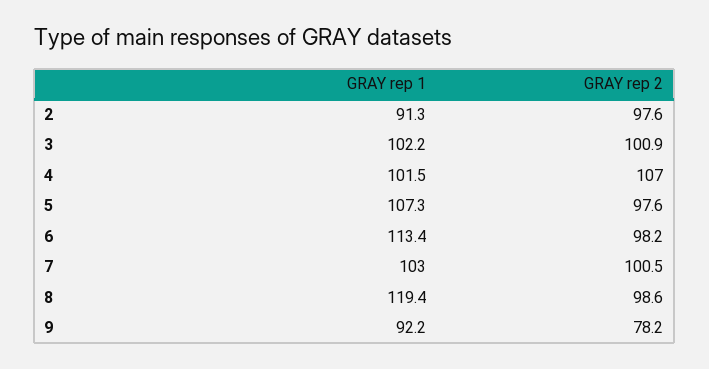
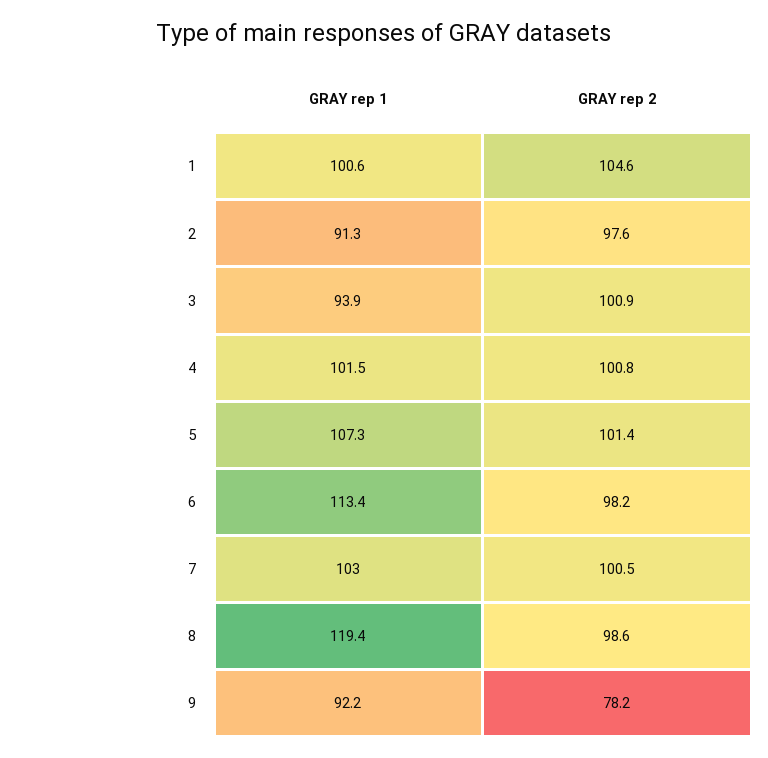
GRAY rep 1, 3: 102.2 -> 93.9
GRAY rep 2, 4: 107 -> 100.8
GRAY rep 2, 5: 97.6 -> 101.4
GRAY rep 1, 1: none -> 100.6
GRAY rep 2, 1: none -> 104.6

